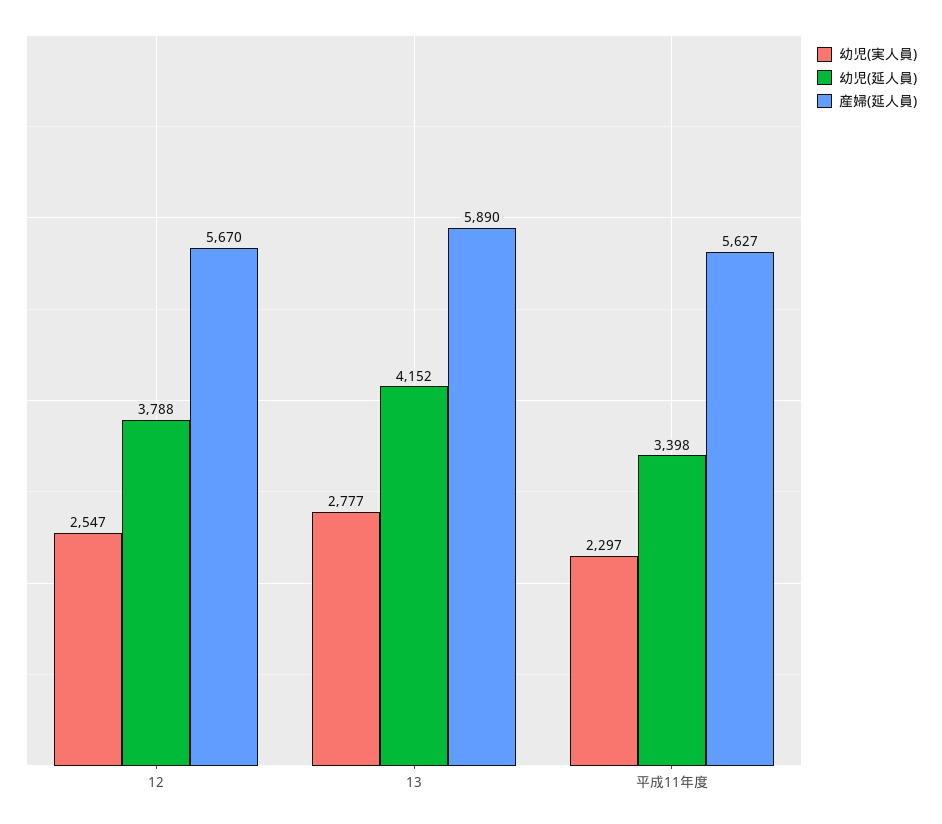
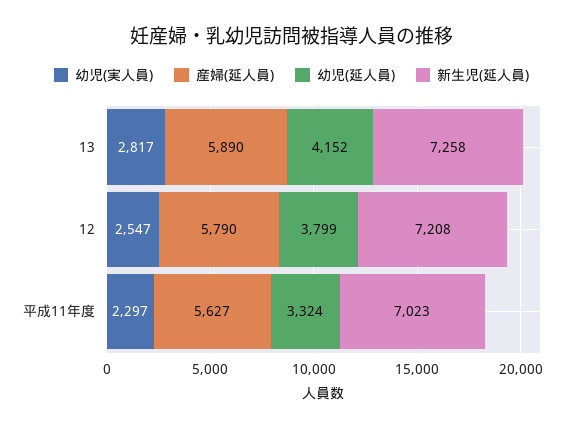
幼児(延人員), 12: 3788 -> 3799
産婦(延人員), 12: 5670 -> 5790
幼児(実人員), 13: 2777 -> 2817
幼児(延人員), 平成11年度: 3398 -> 3324
新生児(延人員), 13: none -> 7258
新生児(延人員), 12: none -> 7208
新生児(延人員), 平成11年度: none -> 7023

